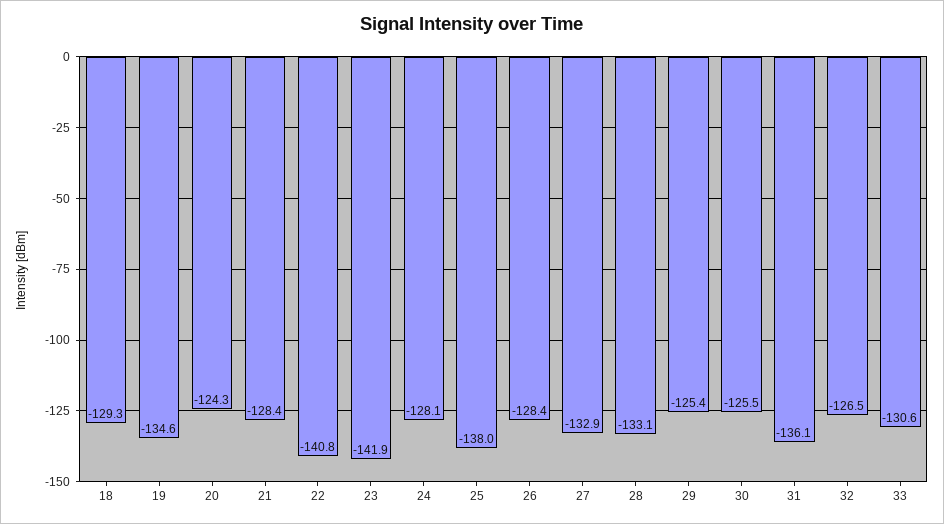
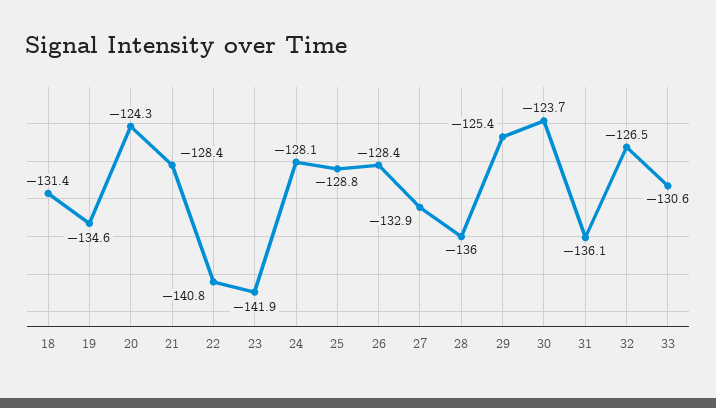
18: -129.3 -> -131.4
25: -138 -> -128.8
28: -133.1 -> -136
30: -125.5 -> -123.7

